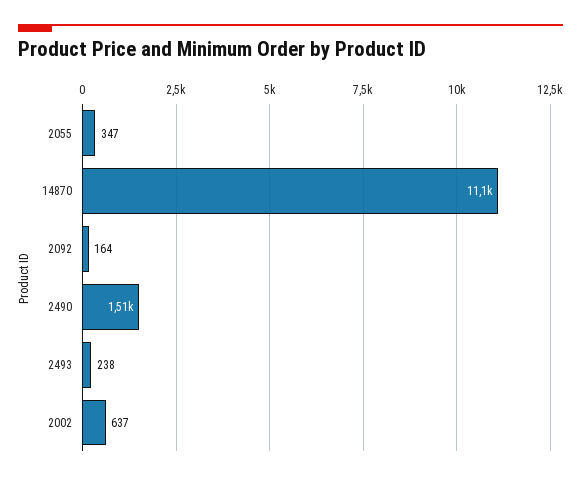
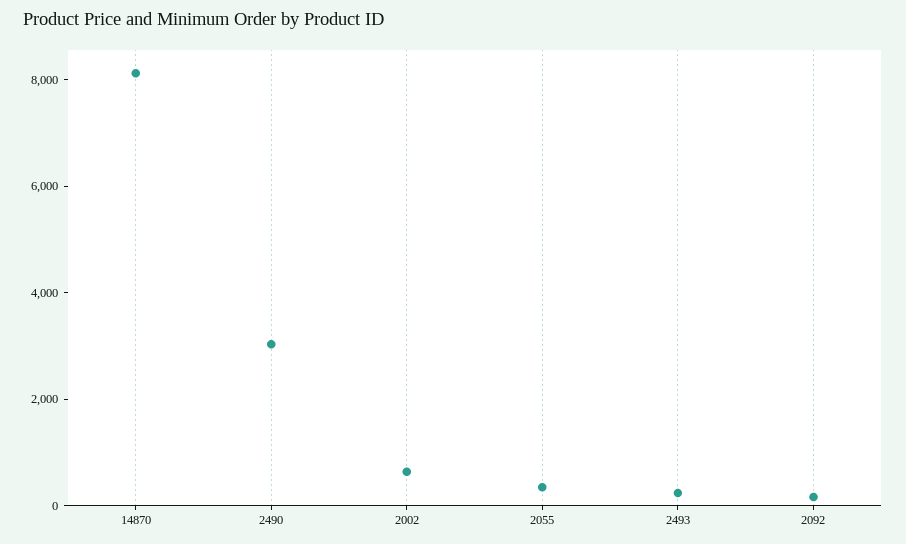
14870: 11100 -> 8000
2490: 1510 -> 3000

